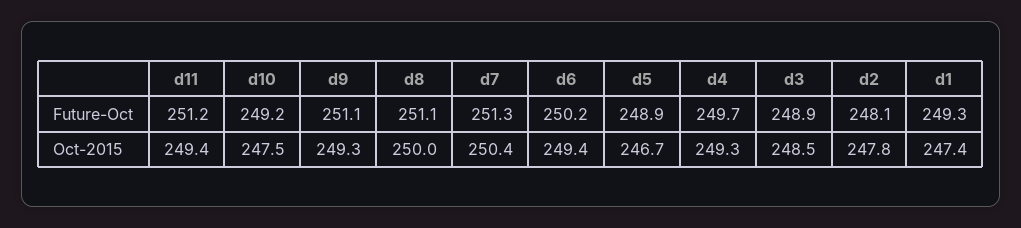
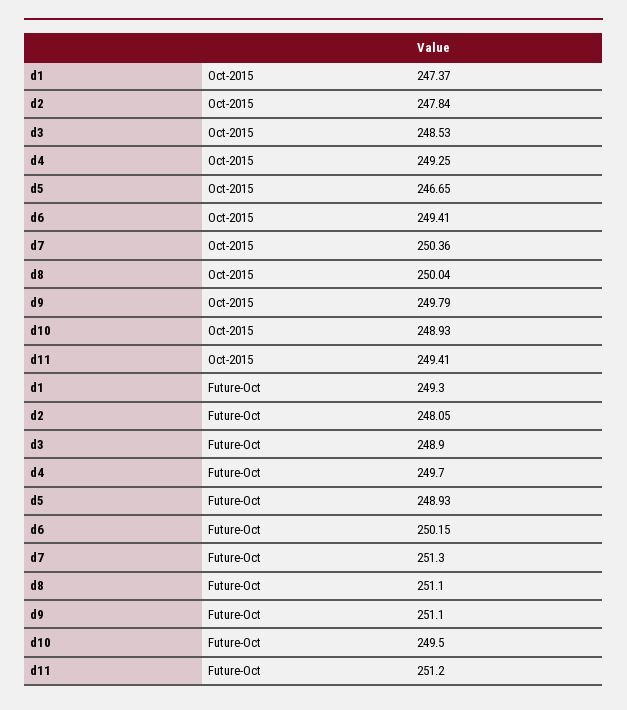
d10, Future-Oct: 249.2 -> 249.5
d10, Oct-2015: 247.5 -> 248.93
d9, Oct-2015: 249.3 -> 249.79

